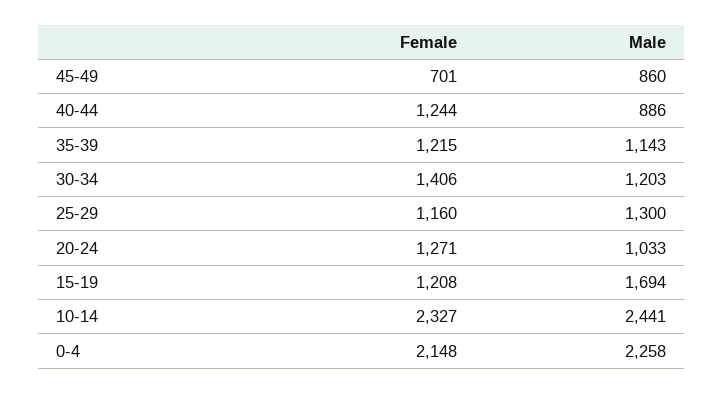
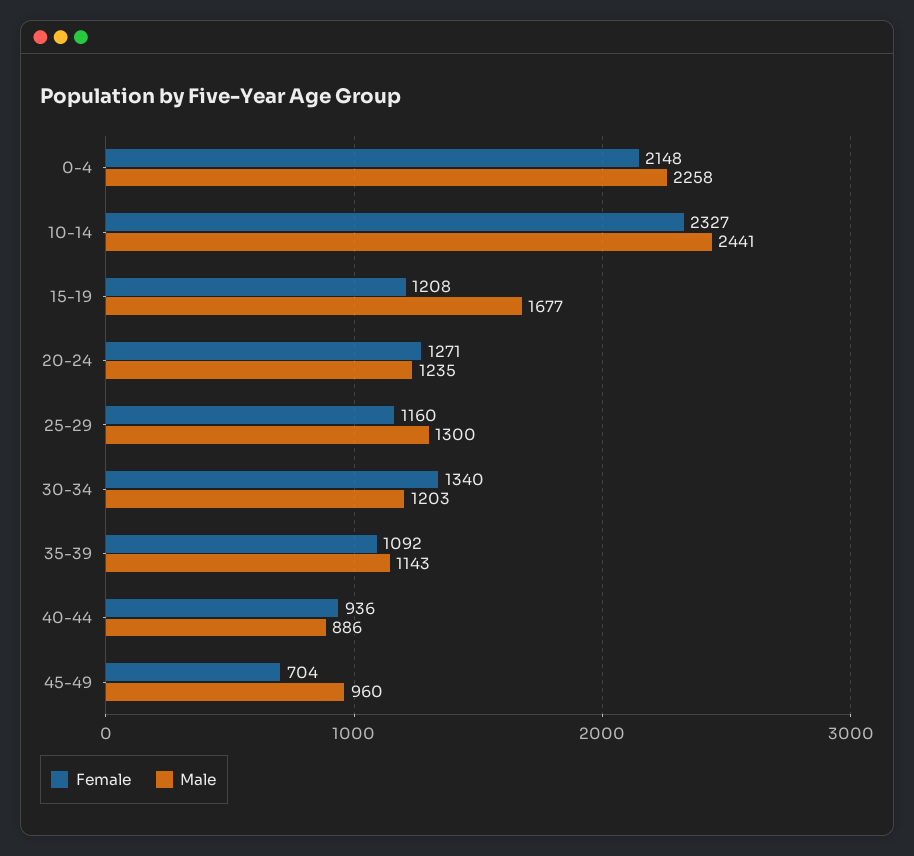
Female, 45-49: 701 -> 704
Male, 45-49: 860 -> 960
Female, 40-44: 1244 -> 936
Female, 35-39: 1215 -> 1092
Female, 30-34: 1406 -> 1340
Male, 20-24: 1033 -> 1235
Male, 15-19: 1694 -> 1677

